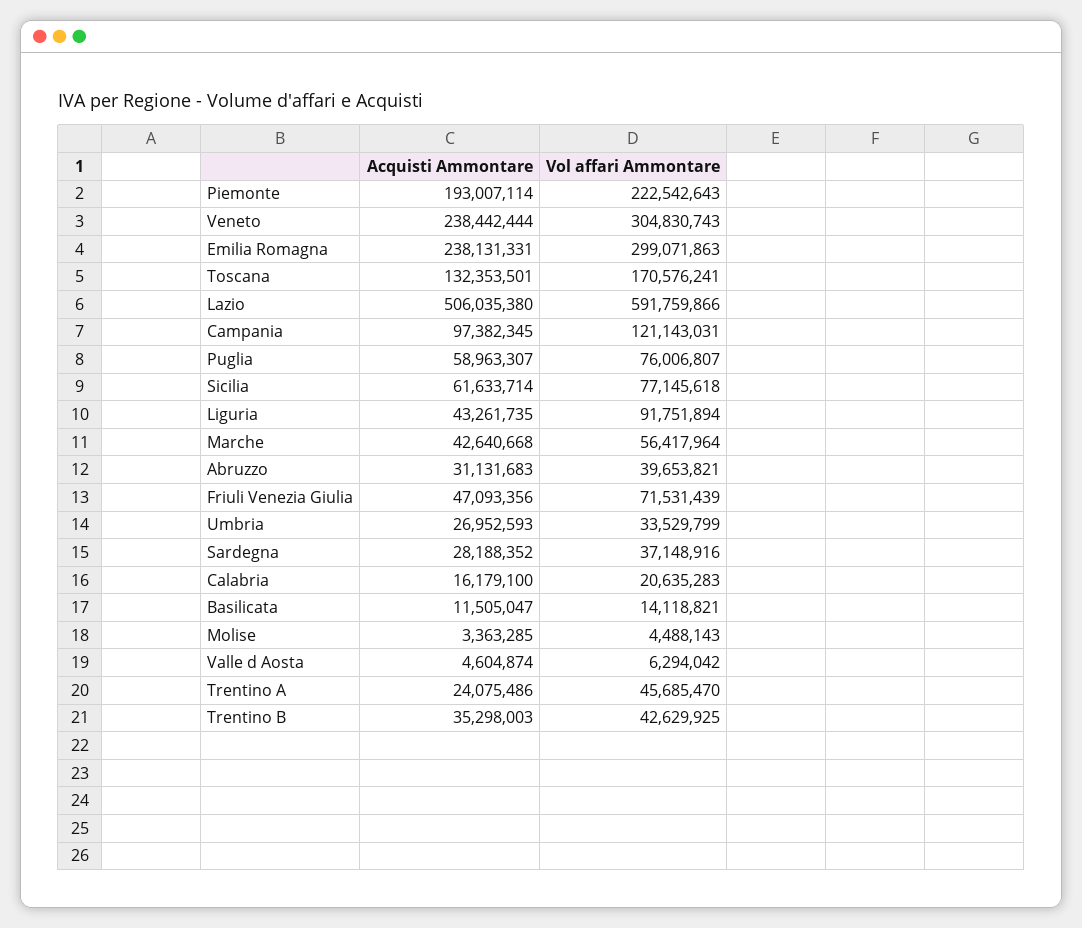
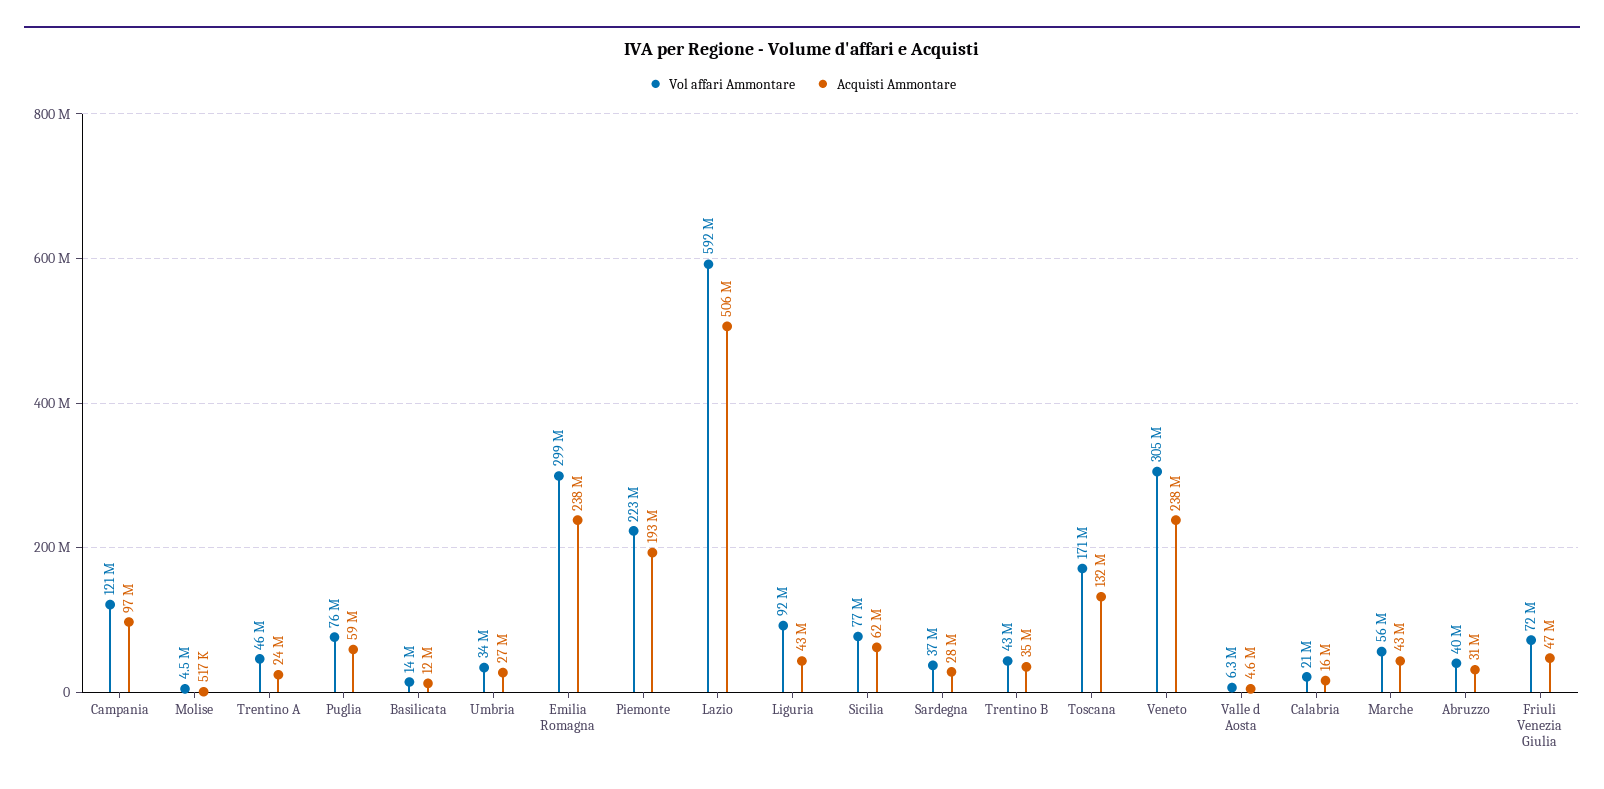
Acquisti Ammontare, Molise: 3363285 -> 517000

